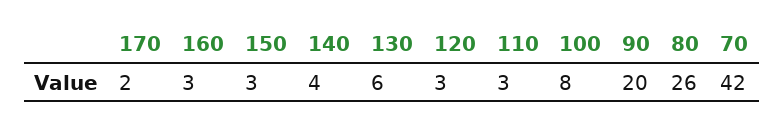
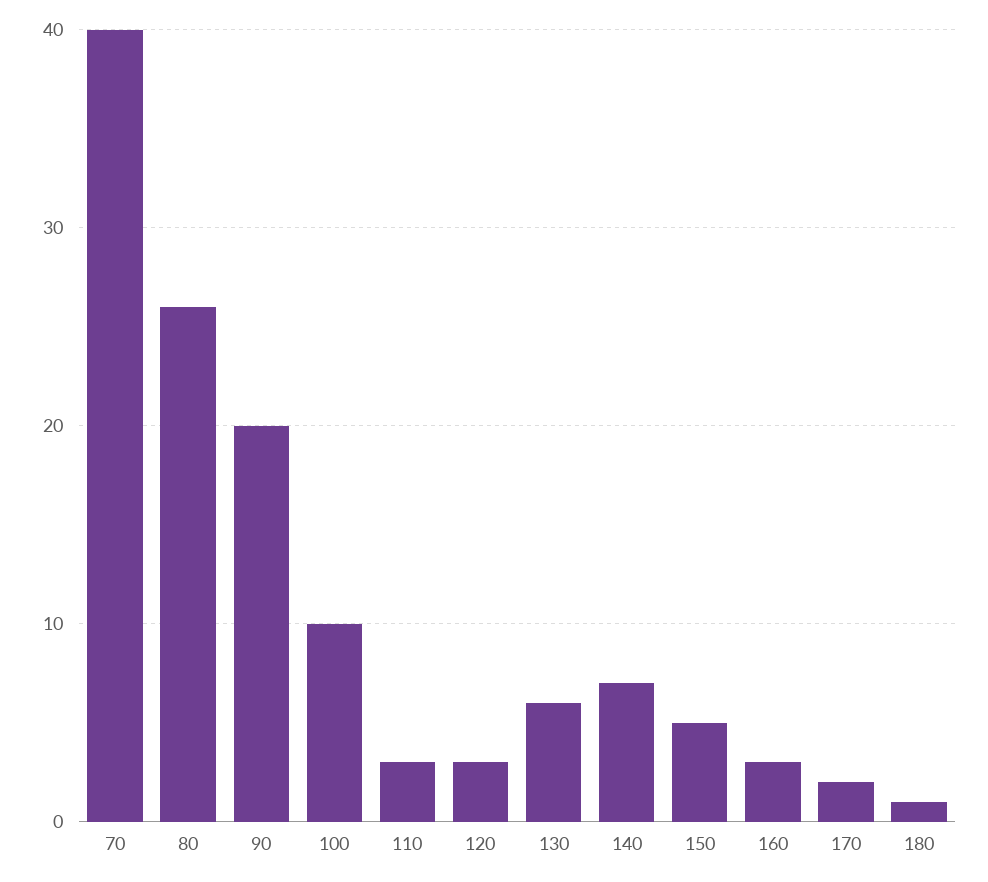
150: 3 -> 5
140: 4 -> 7
100: 8 -> 10
70: 42 -> 40
180: none -> 1

